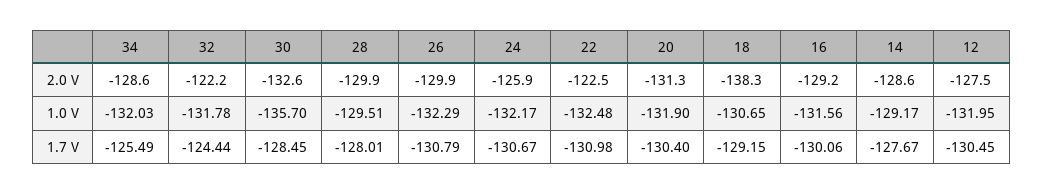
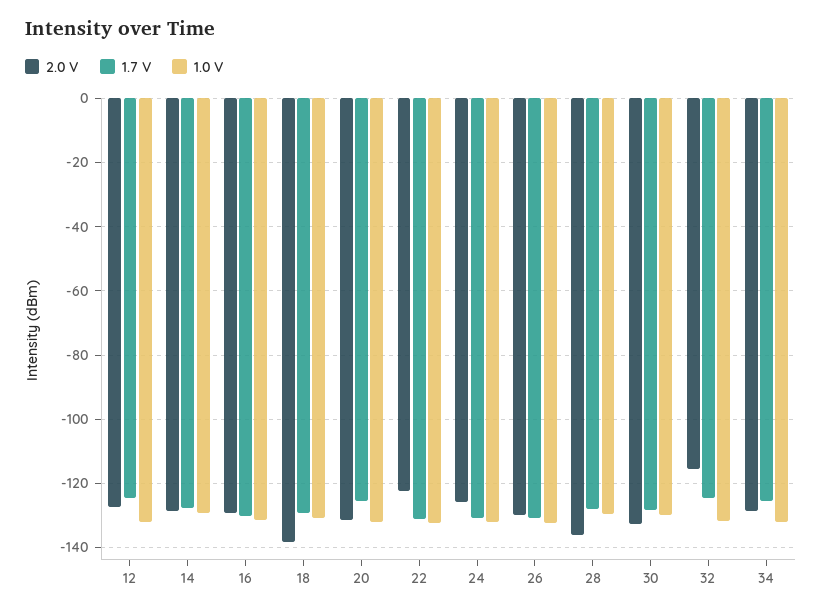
2.0 V, 32: -122.2 -> -116
2.0 V, 28: -129.9 -> -136
1.0 V, 30: -135.7 -> -130
1.7 V, 20: -130.4 -> -126
1.7 V, 12: -130.45 -> -124

